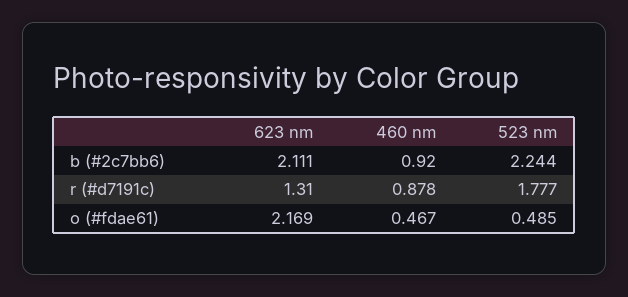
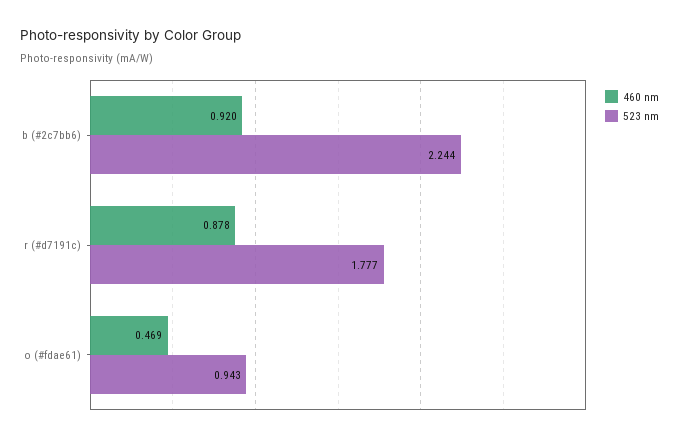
623 nm, b (#2c7bb6): 2.111 -> none
623 nm, r (#d7191c): 1.31 -> none
623 nm, o (#fdae61): 2.169 -> none
460 nm, o (#fdae61): 0.467 -> 0.469
523 nm, o (#fdae61): 0.485 -> 0.943

